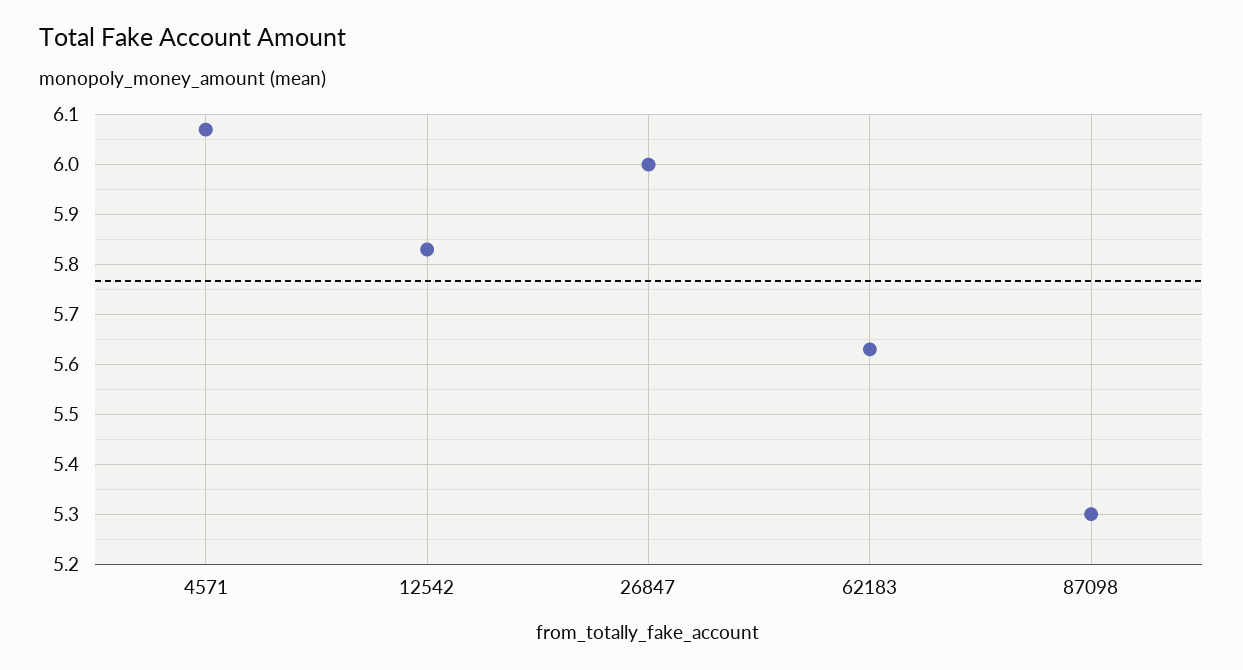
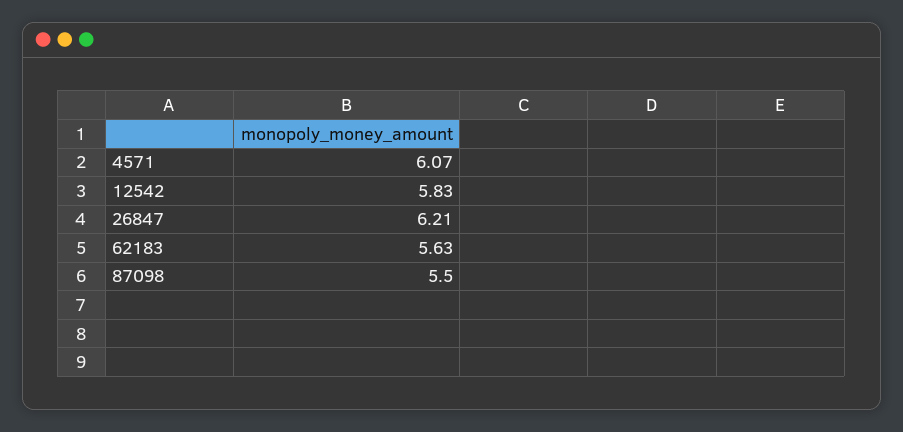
26847: 6 -> 6.21
87098: 5.3 -> 5.5

